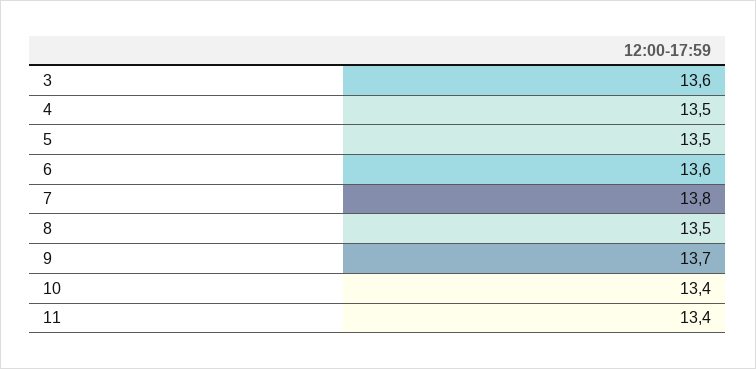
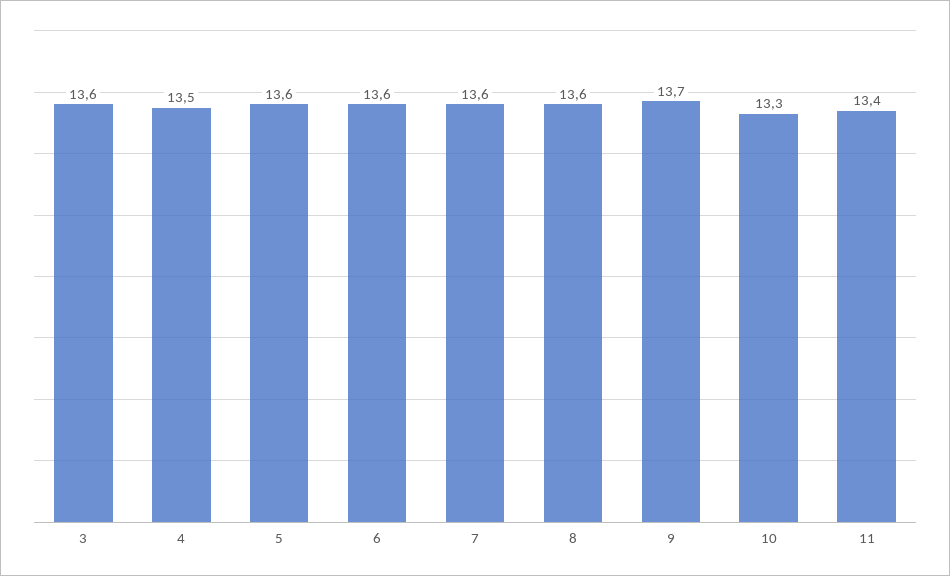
5: 13.5 -> 13.6
7: 13.8 -> 13.6
8: 13.5 -> 13.6
10: 13.4 -> 13.3

